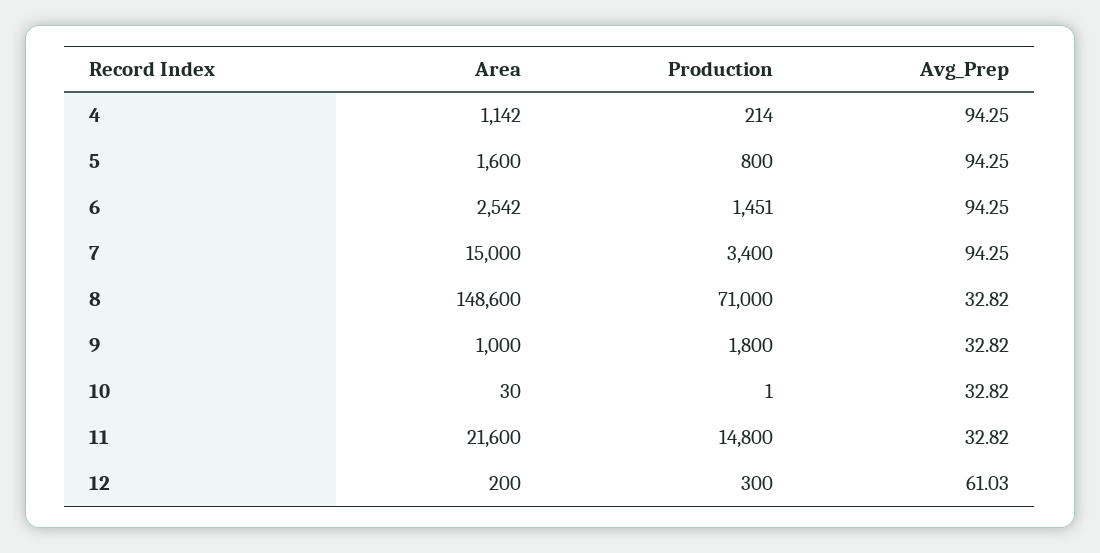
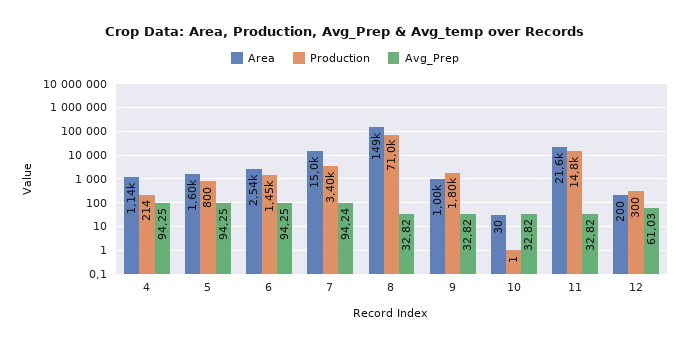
Avg_Prep, 7: 94.25 -> 94.24

